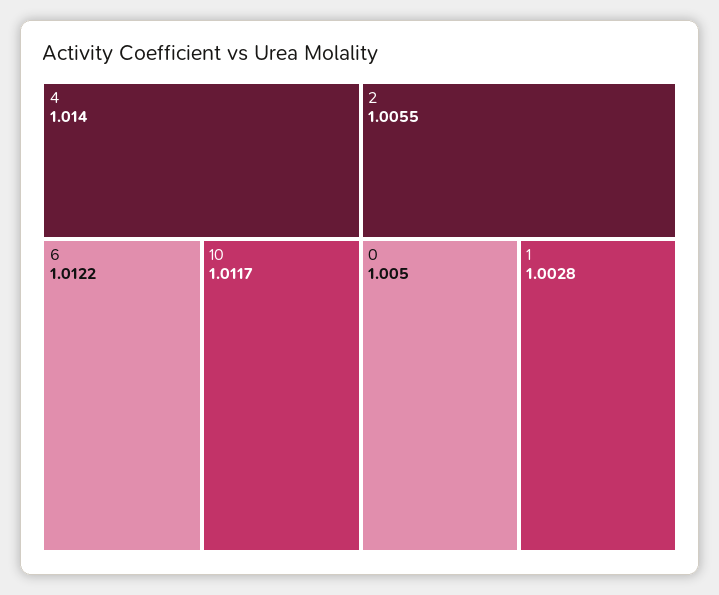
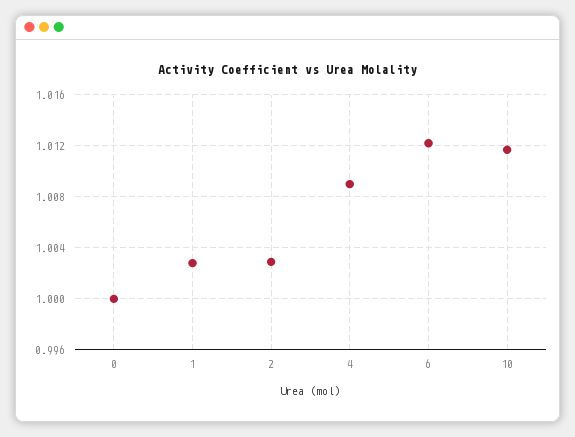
4: 1.014 -> 1.009
2: 1.0055 -> 1.003
0: 1.005 -> 1

